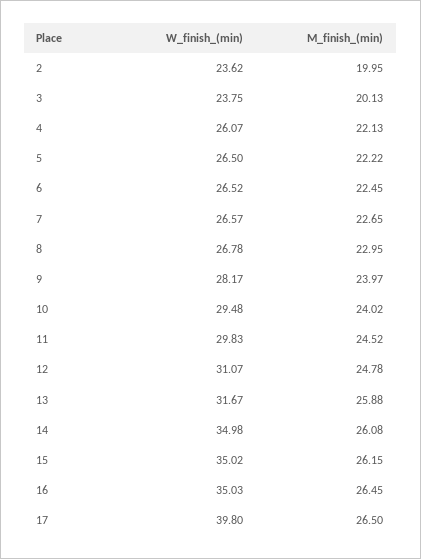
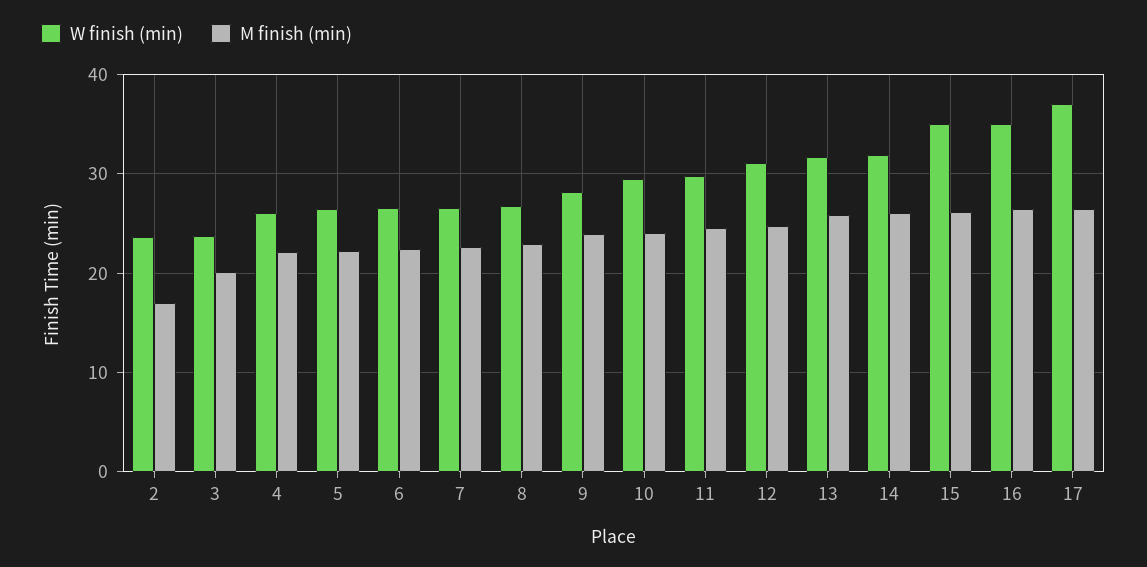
M_finish_(min), 2: 19.95 -> 17
W_finish_(min), 14: 34.98 -> 32
W_finish_(min), 17: 39.8 -> 37

